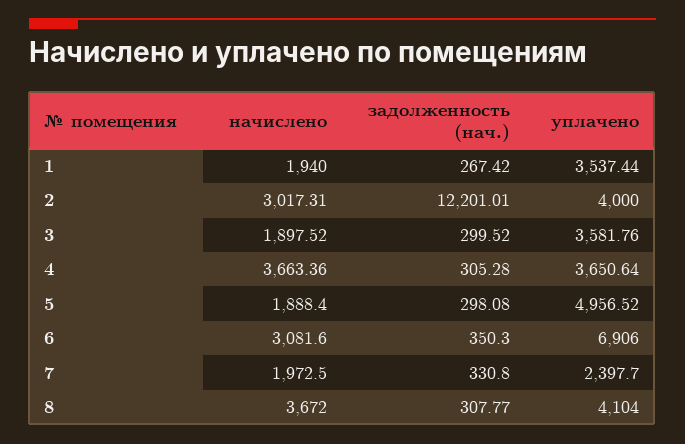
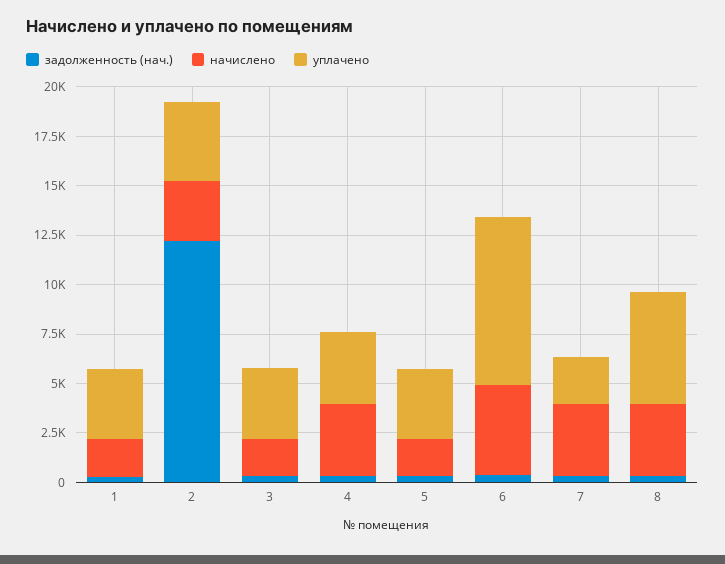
уплачено, 5: 4956.52 -> 3500
начислено, 6: 3081.6 -> 4500
уплачено, 6: 6906 -> 8500
начислено, 7: 1972.5 -> 3500
уплачено, 8: 4104 -> 5500

